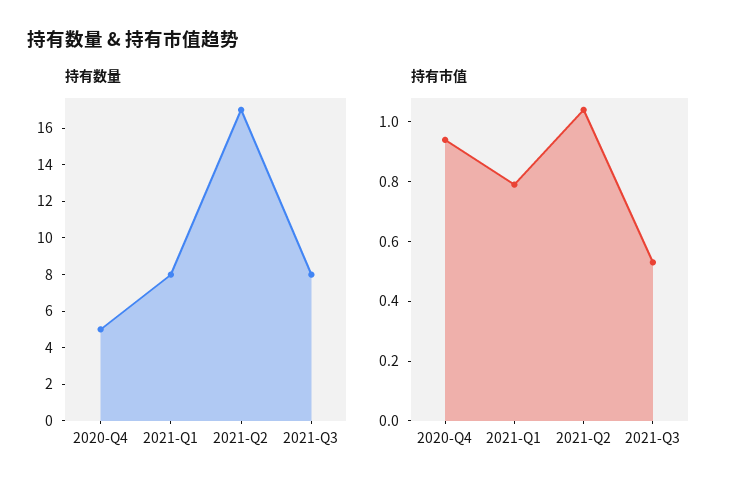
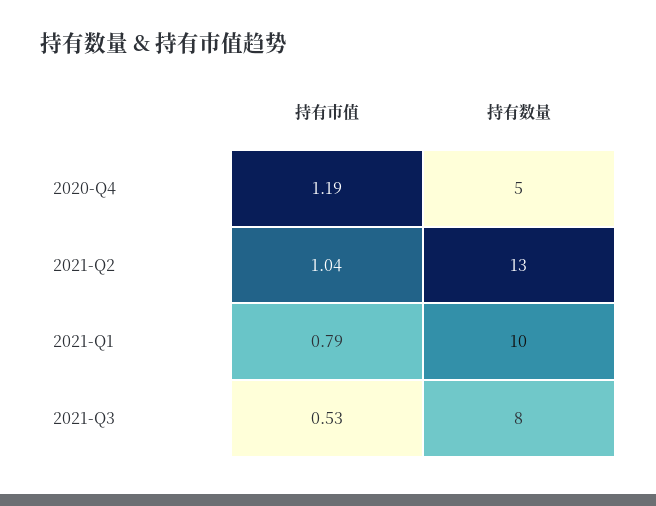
持有数量, 2021-Q1: 8 -> 10
持有数量, 2021-Q2: 17 -> 13
持有市值, 2020-Q4: 0.95 -> 1.19

